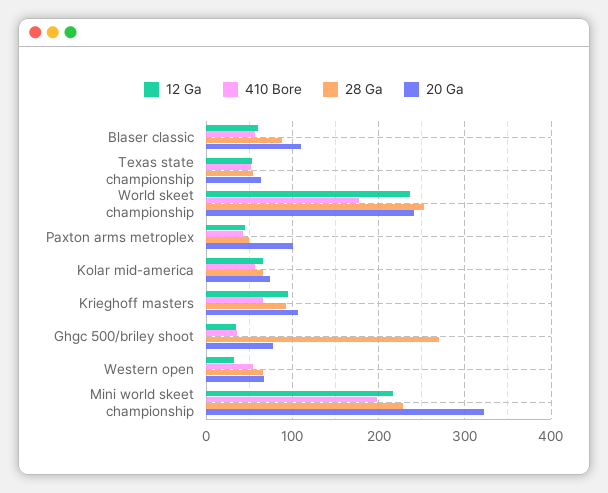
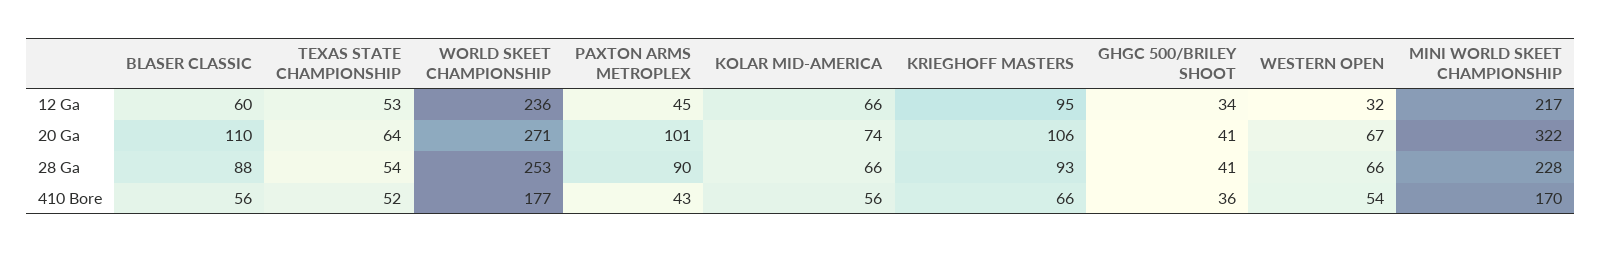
20 Ga, World skeet championship: 240 -> 271
28 Ga, Paxton arms metroplex: 50 -> 90
28 Ga, Ghgc 500/briley shoot: 270 -> 41
20 Ga, Ghgc 500/briley shoot: 80 -> 41
410 Bore, Mini world skeet championship: 200 -> 170

